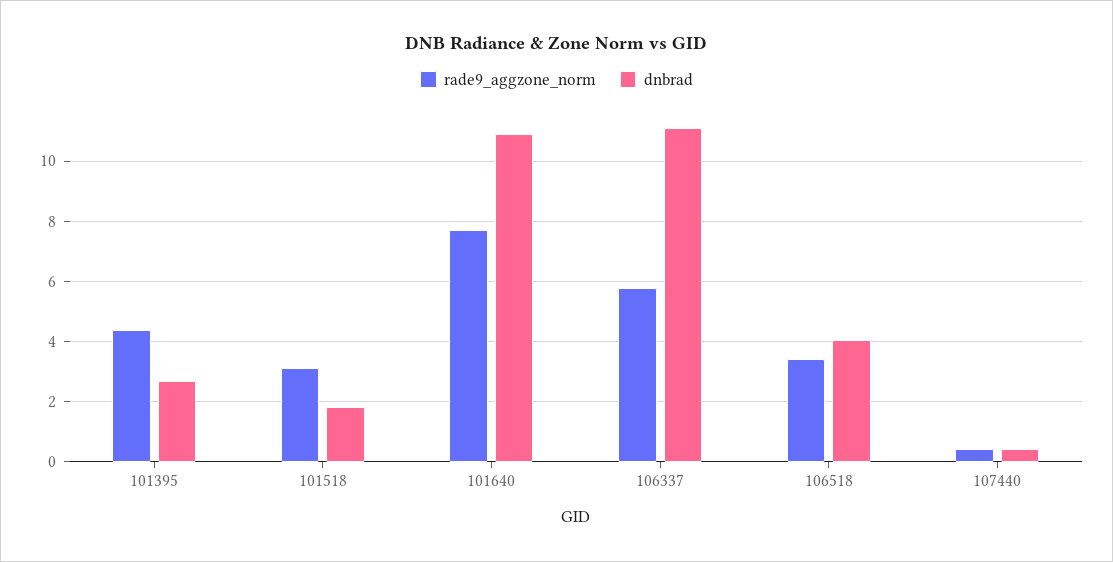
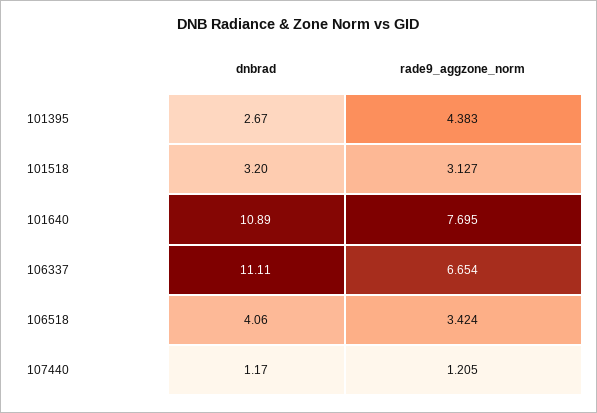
dnbrad, 101518: 1.8 -> 3.2
rade9_aggzone_norm, 106337: 5.8 -> 6.654
rade9_aggzone_norm, 107440: 0.4 -> 1.205
dnbrad, 107440: 0.4 -> 1.17

